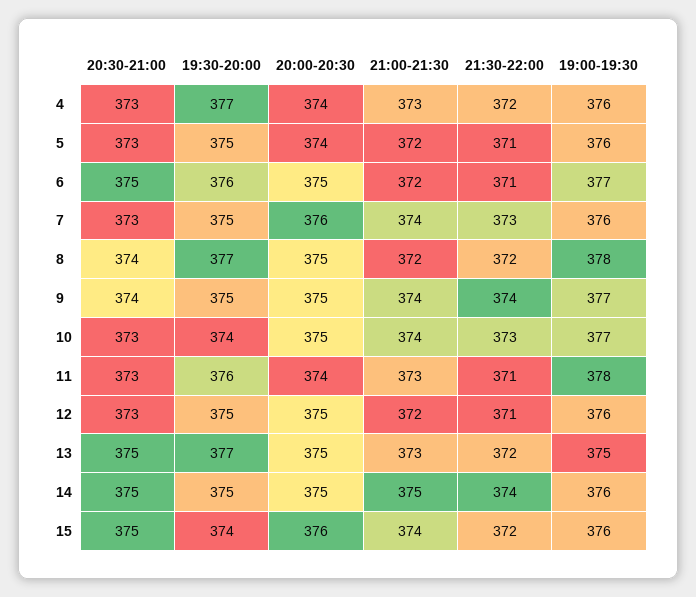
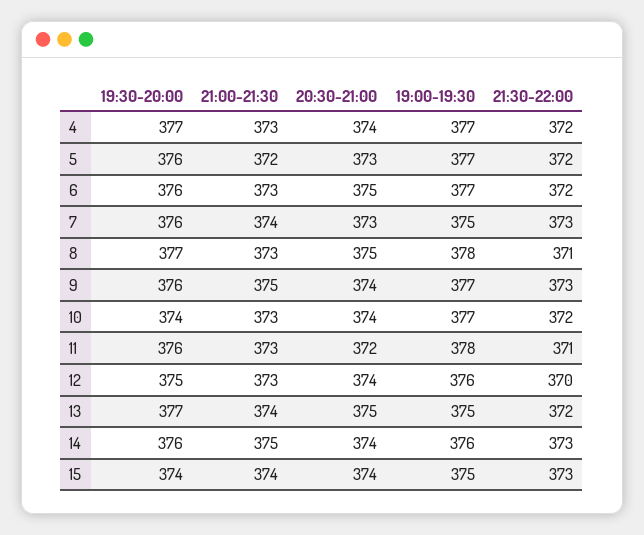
20:30-21:00, 4: 373 -> 374
20:00-20:30, 4: 374 -> none
19:00-19:30, 4: 376 -> 377
19:30-20:00, 5: 375 -> 376
20:00-20:30, 5: 374 -> none
21:30-22:00, 5: 371 -> 372
19:00-19:30, 5: 376 -> 377
20:00-20:30, 6: 375 -> none
21:00-21:30, 6: 372 -> 373
21:30-22:00, 6: 371 -> 372
19:30-20:00, 7: 375 -> 376
20:00-20:30, 7: 376 -> none
19:00-19:30, 7: 376 -> 375
20:30-21:00, 8: 374 -> 375
20:00-20:30, 8: 375 -> none
21:00-21:30, 8: 372 -> 373
21:30-22:00, 8: 372 -> 371
19:30-20:00, 9: 375 -> 376
20:00-20:30, 9: 375 -> none
21:00-21:30, 9: 374 -> 375
21:30-22:00, 9: 374 -> 373
20:30-21:00, 10: 373 -> 374
20:00-20:30, 10: 375 -> none
21:00-21:30, 10: 374 -> 373
21:30-22:00, 10: 373 -> 372
20:30-21:00, 11: 373 -> 372
20:00-20:30, 11: 374 -> none
20:30-21:00, 12: 373 -> 374
20:00-20:30, 12: 375 -> none
21:00-21:30, 12: 372 -> 373
21:30-22:00, 12: 371 -> 370
20:00-20:30, 13: 375 -> none
21:00-21:30, 13: 373 -> 374
20:30-21:00, 14: 375 -> 374
19:30-20:00, 14: 375 -> 376
20:00-20:30, 14: 375 -> none
21:30-22:00, 14: 374 -> 373
20:30-21:00, 15: 375 -> 374
20:00-20:30, 15: 376 -> none
21:30-22:00, 15: 372 -> 373
19:00-19:30, 15: 376 -> 375

